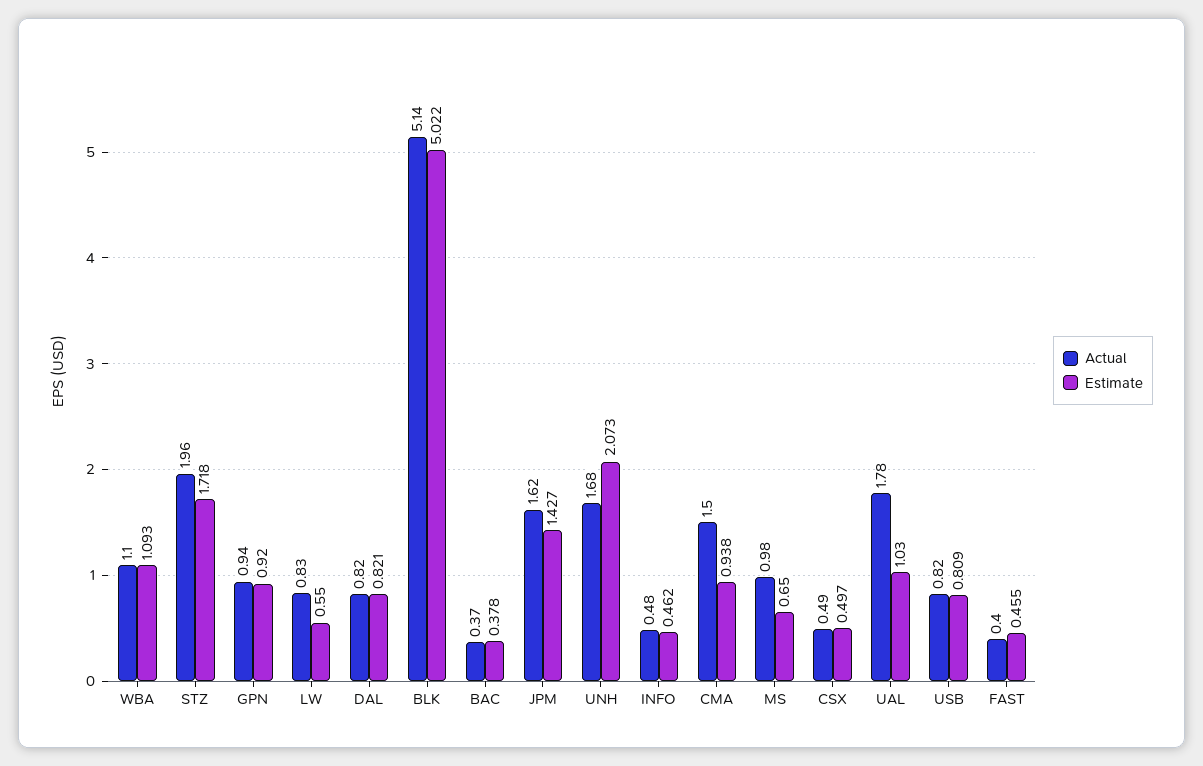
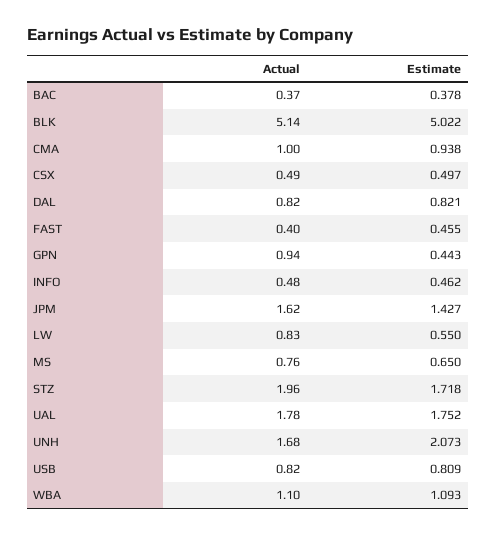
Estimate, GPN: 0.92 -> 0.443
Actual, CMA: 1.5 -> 1
Actual, MS: 0.98 -> 0.76
Estimate, UAL: 1.03 -> 1.752

